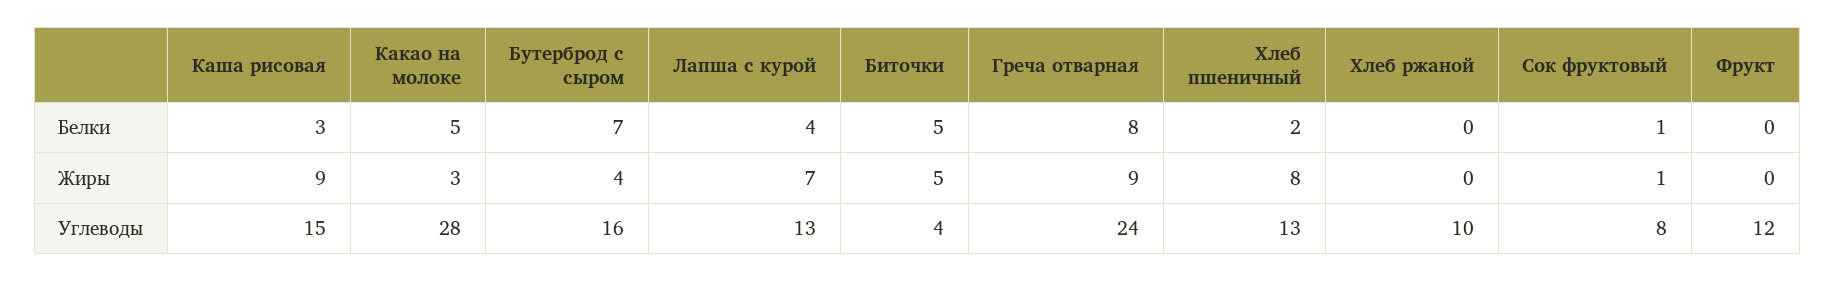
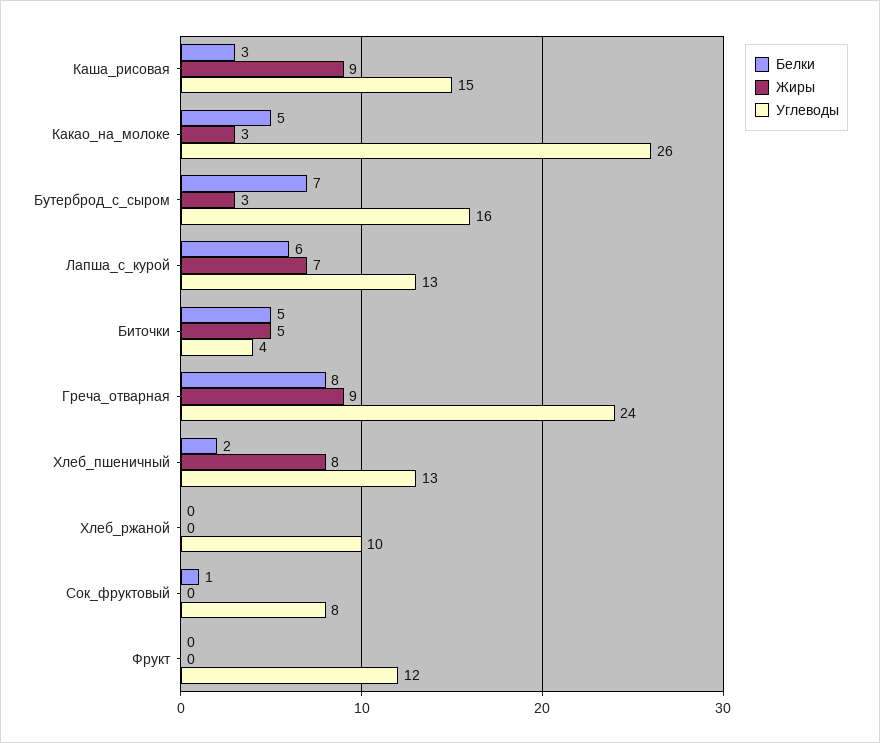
Белки, Лапша с курой: 4 -> 6
Жиры, Бутерброд с сыром: 4 -> 3
Жиры, Сок фруктовый: 1 -> 0
Углеводы, Какао на молоке: 28 -> 26

